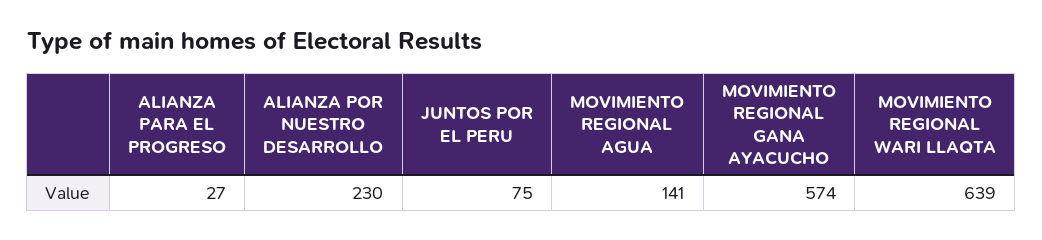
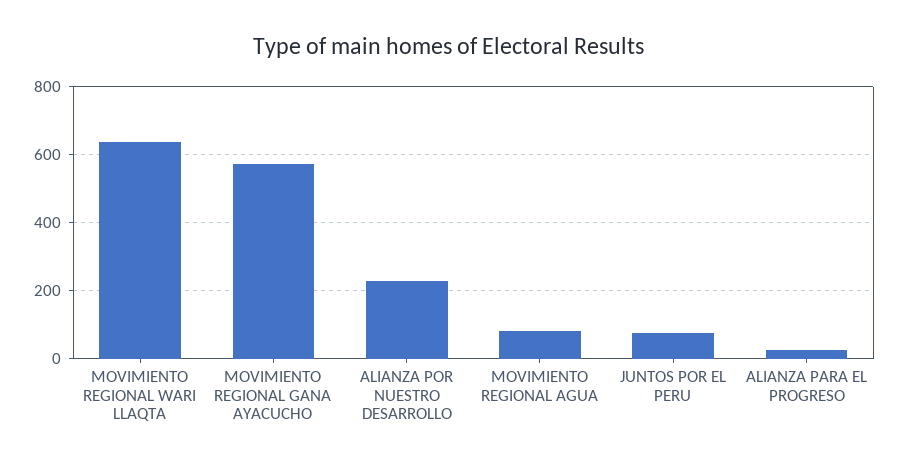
MOVIMIENTO REGIONAL AGUA: 141 -> 80

